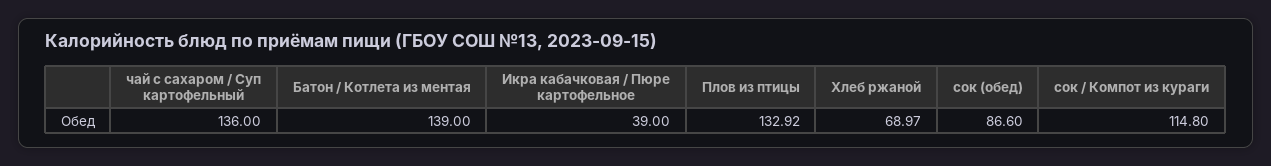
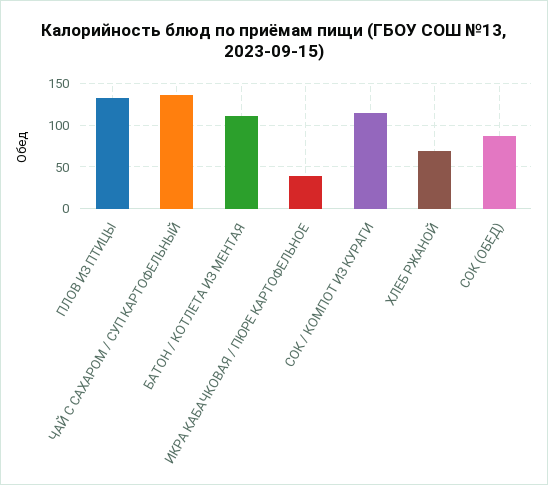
Батон / Котлета из ментая: 139 -> 110

